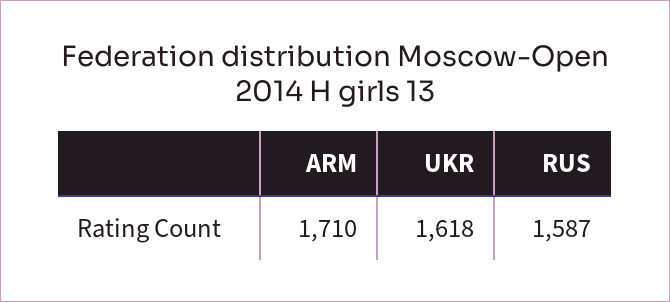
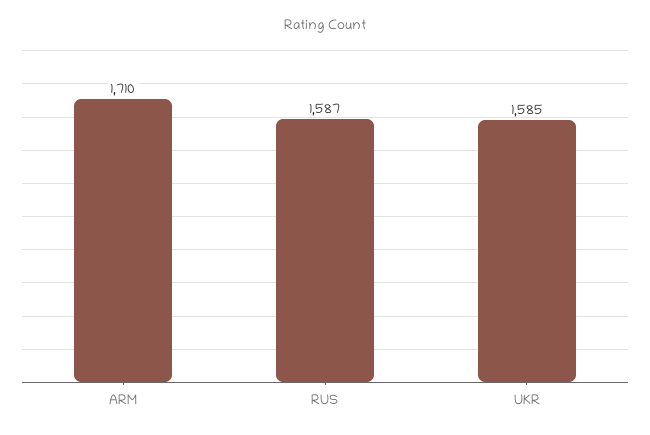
UKR: 1618 -> 1585

